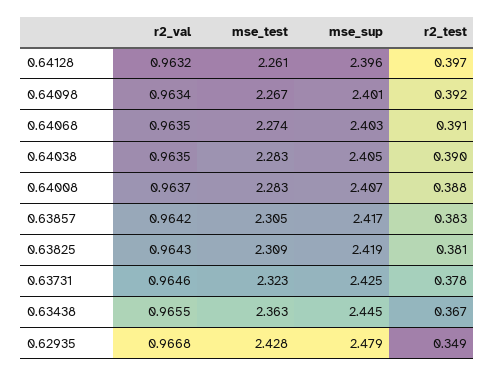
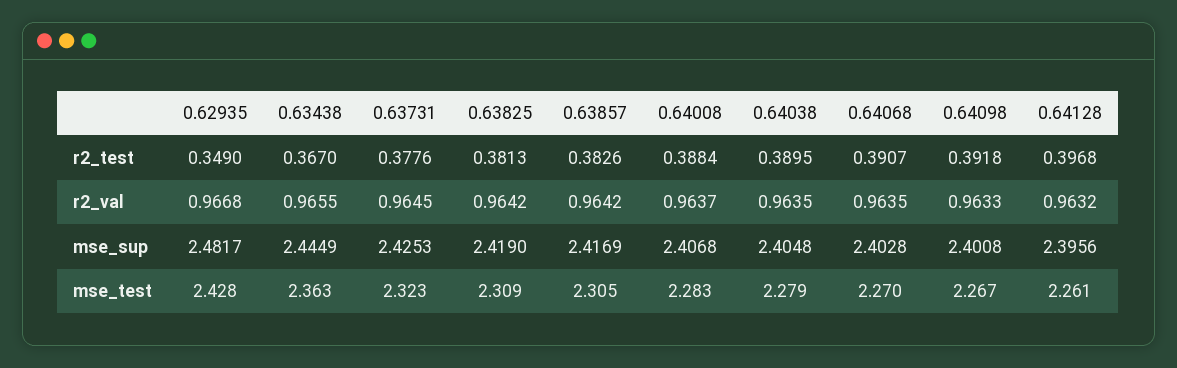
r2_val, 0.64098: 0.9634 -> 0.9633
mse_test, 0.64068: 2.274 -> 2.27
mse_test, 0.64038: 2.283 -> 2.279
r2_val, 0.63825: 0.9643 -> 0.9642
r2_val, 0.63731: 0.9646 -> 0.9645
mse_sup, 0.62935: 2.479 -> 2.4817

